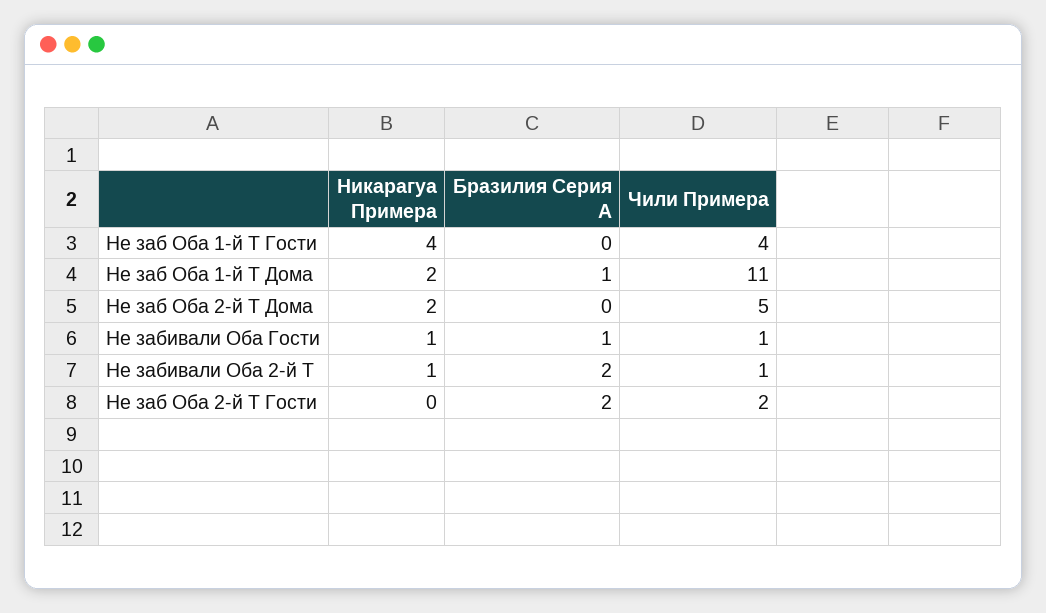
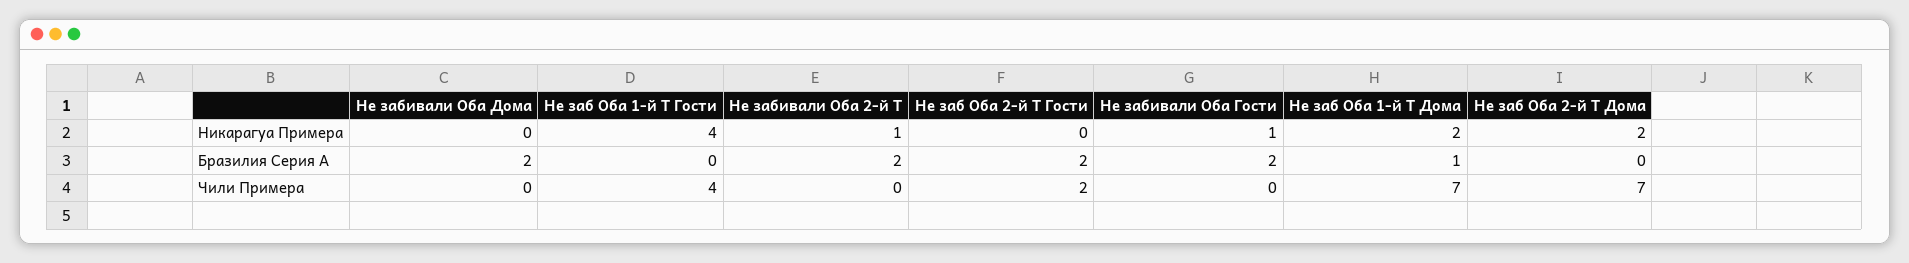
Чили Примера, Не заб Оба 1-й Т Дома: 11 -> 7
Чили Примера, Не заб Оба 2-й Т Дома: 5 -> 7
Бразилия Серия А, Не забивали Оба Гости: 1 -> 2
Чили Примера, Не забивали Оба Гости: 1 -> 0
Чили Примера, Не забивали Оба 2-й Т: 1 -> 0
Никарагуа Примера, Не забивали Оба Дома: none -> 0
Бразилия Серия А, Не забивали Оба Дома: none -> 2
Чили Примера, Не забивали Оба Дома: none -> 0

